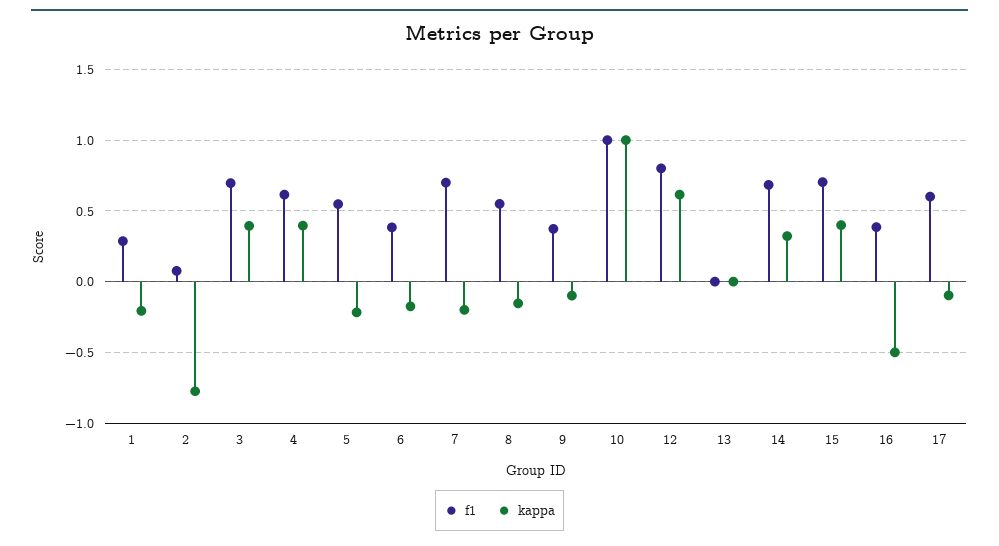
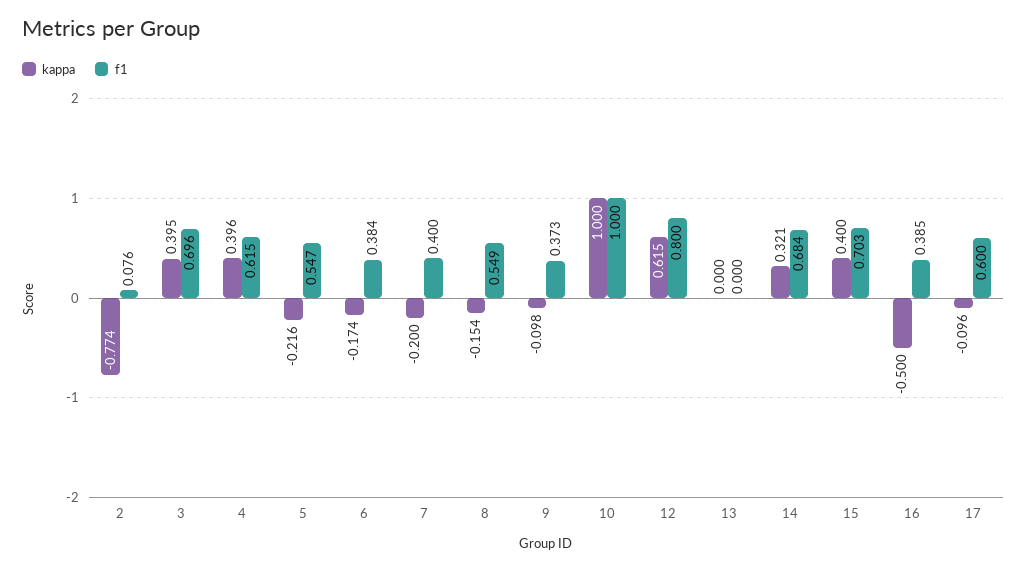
f1, 1: 0.3 -> none
kappa, 1: -0.2 -> none
f1, 7: 0.7 -> 0.4

